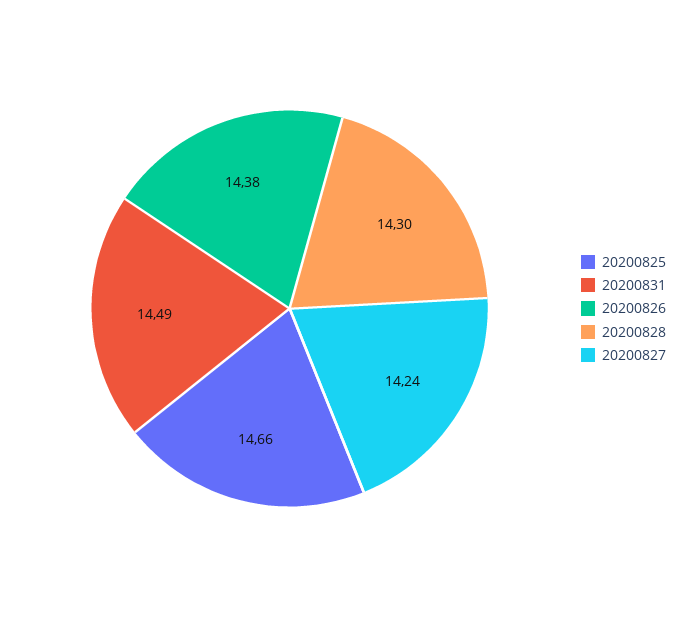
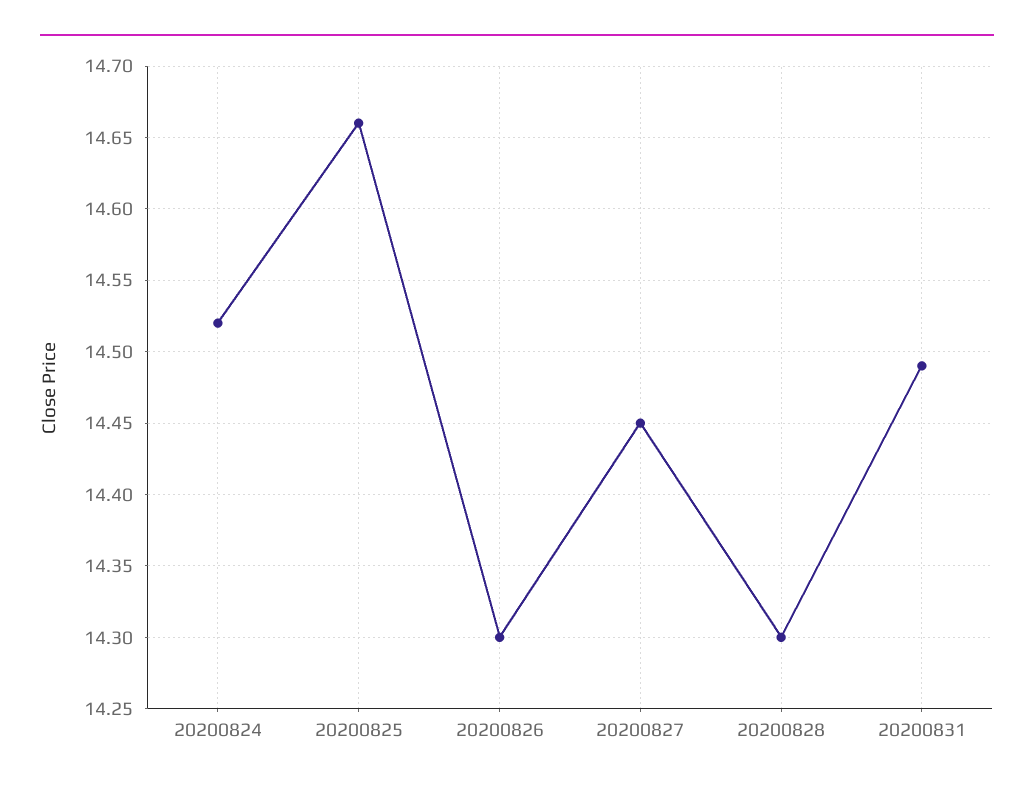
20200826: 14.38 -> 14.3
20200827: 14.24 -> 14.45
20200824: none -> 14.52

